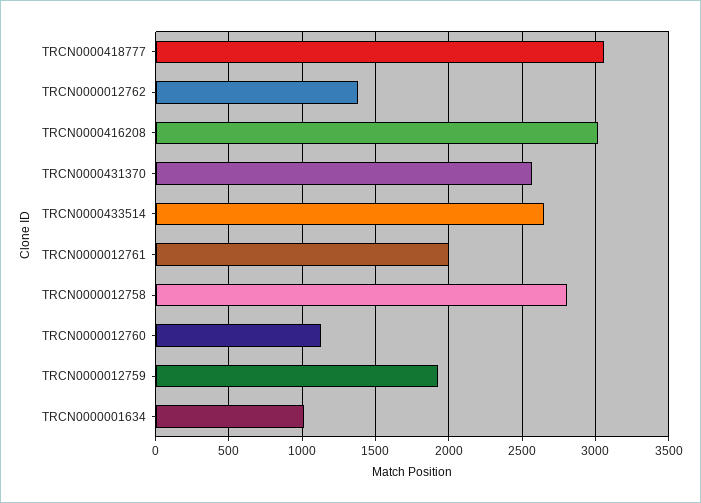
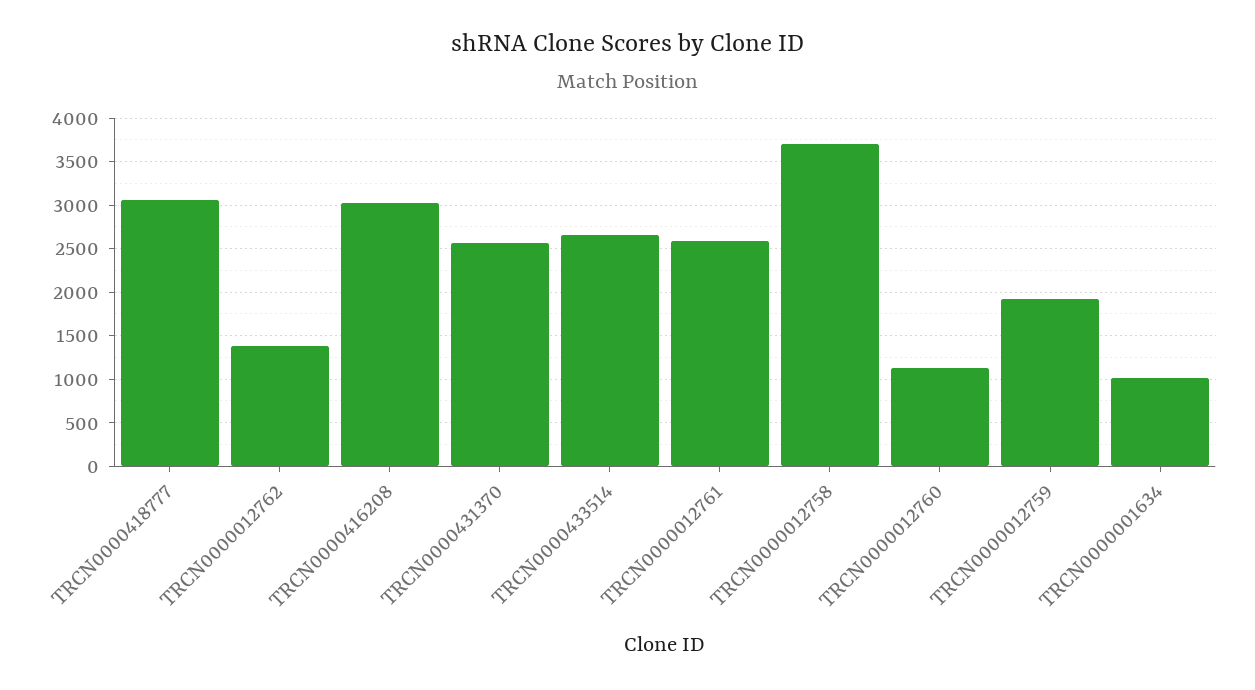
TRCN0000012761: 2000 -> 2600
TRCN0000012758: 2800 -> 3700

